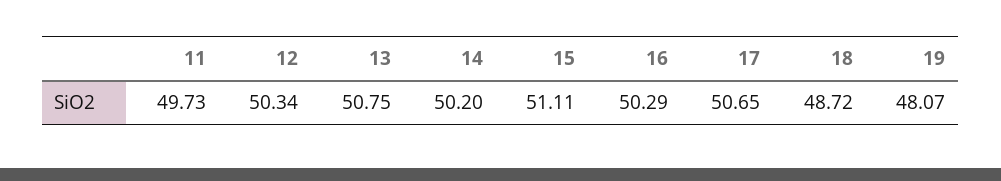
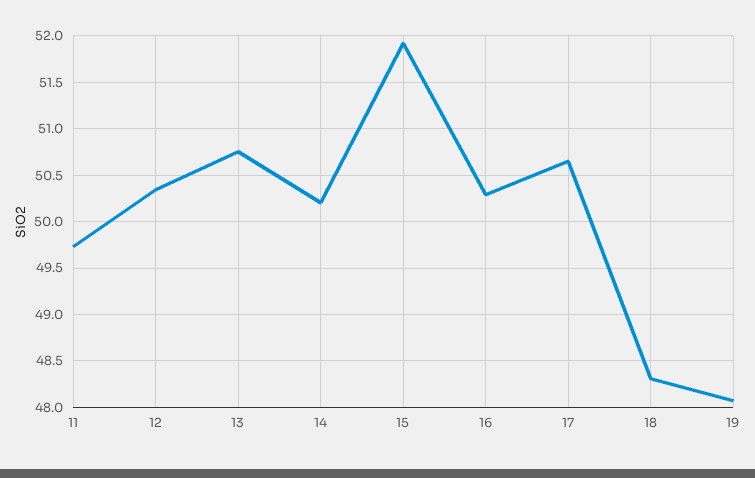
15: 51.11 -> 51.9
18: 48.72 -> 48.3

